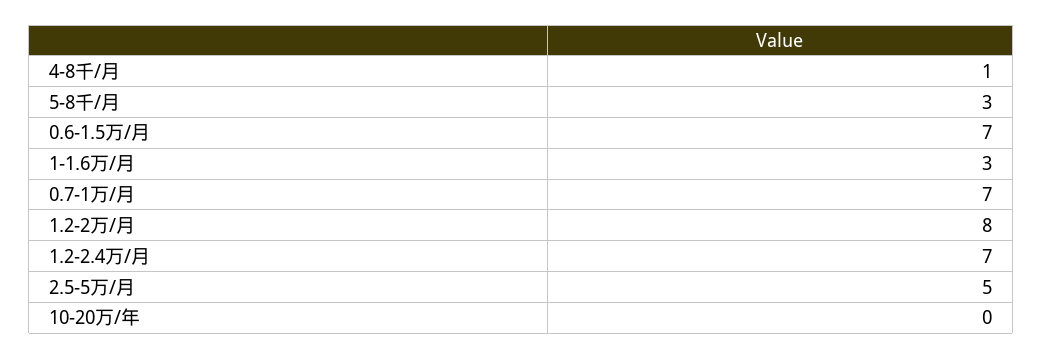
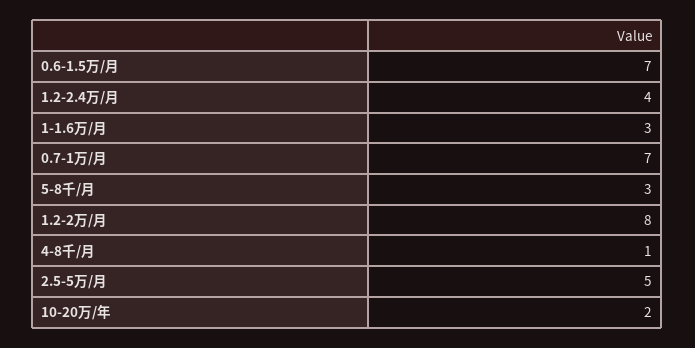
1.2-2.4万/月: 7 -> 4
10-20万/年: 0 -> 2

